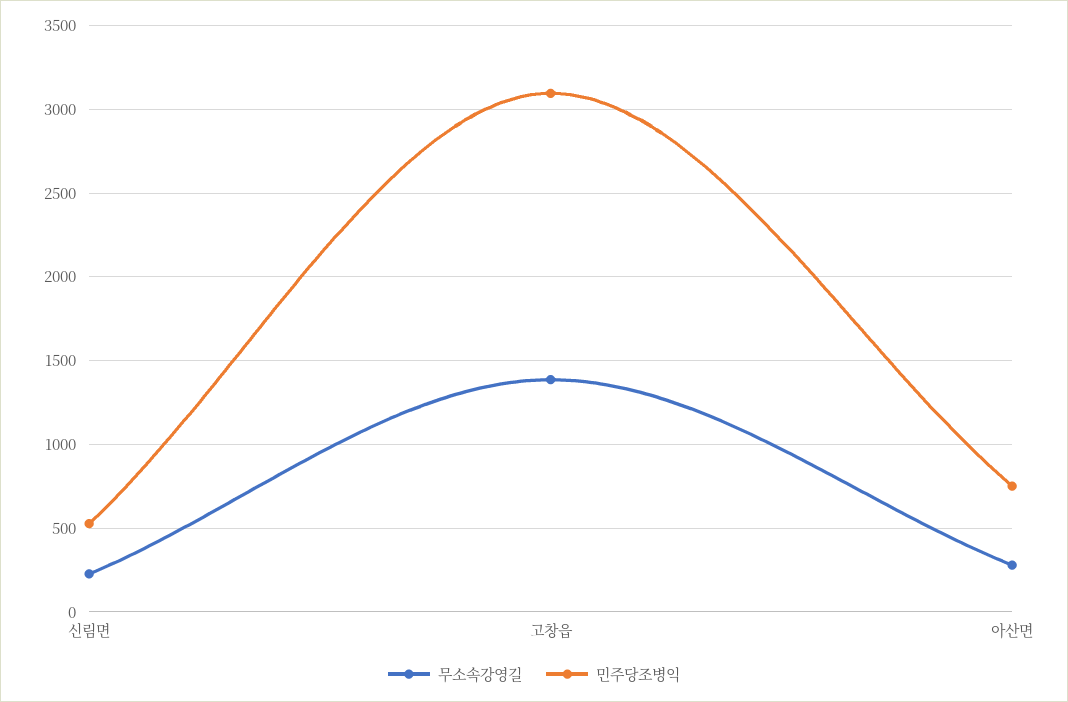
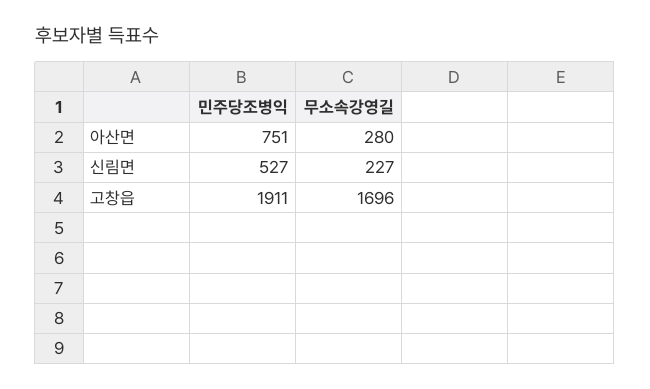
무소속강영길, 고창읍: 1400 -> 1696
민주당조병익, 고창읍: 3100 -> 1911

